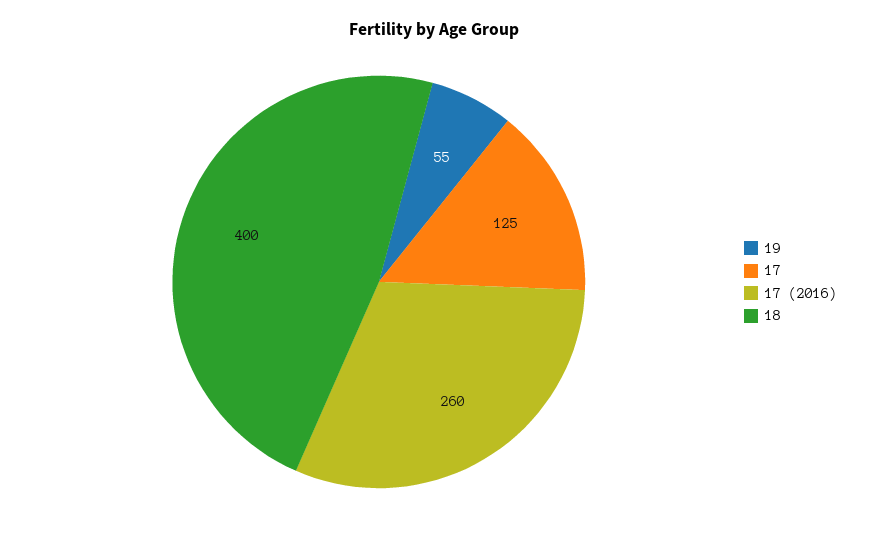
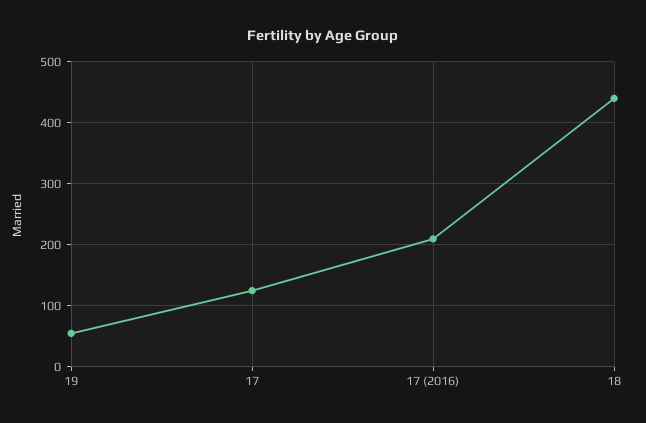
17 (2016): 260 -> 210
18: 400 -> 440

